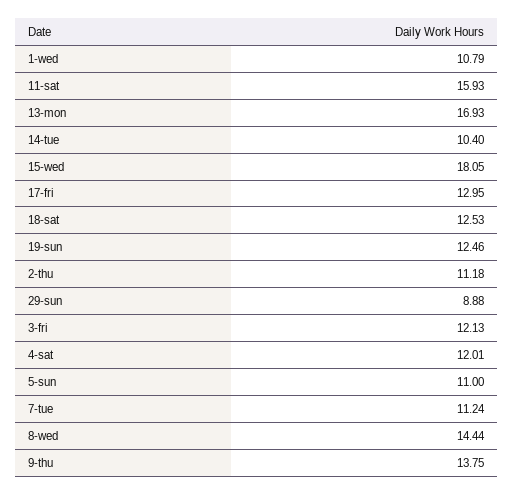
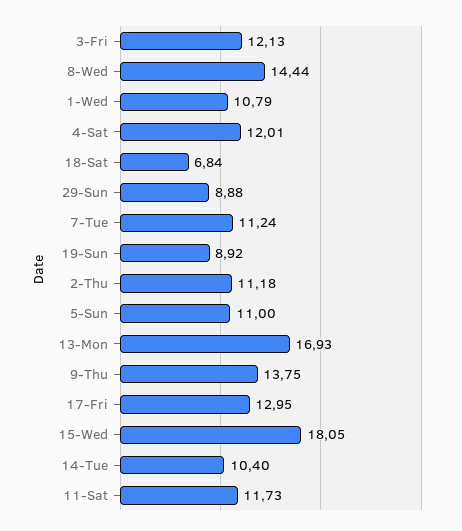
11-sat: 15.93 -> 11.73
18-sat: 12.53 -> 6.84
19-sun: 12.46 -> 8.92

